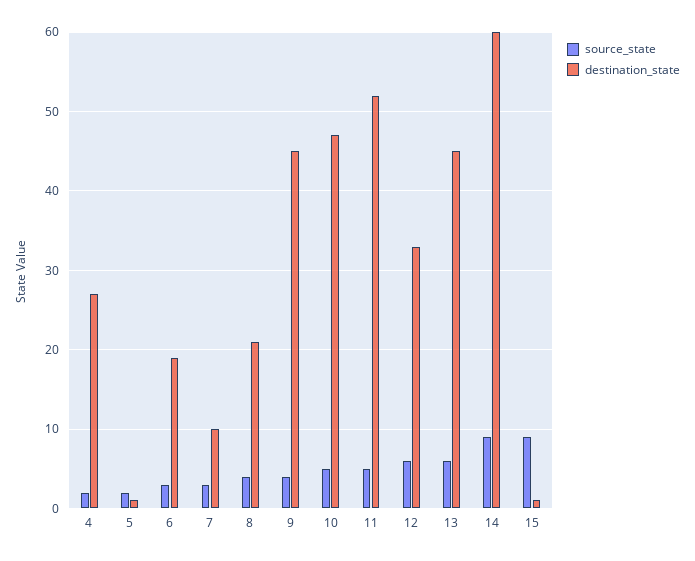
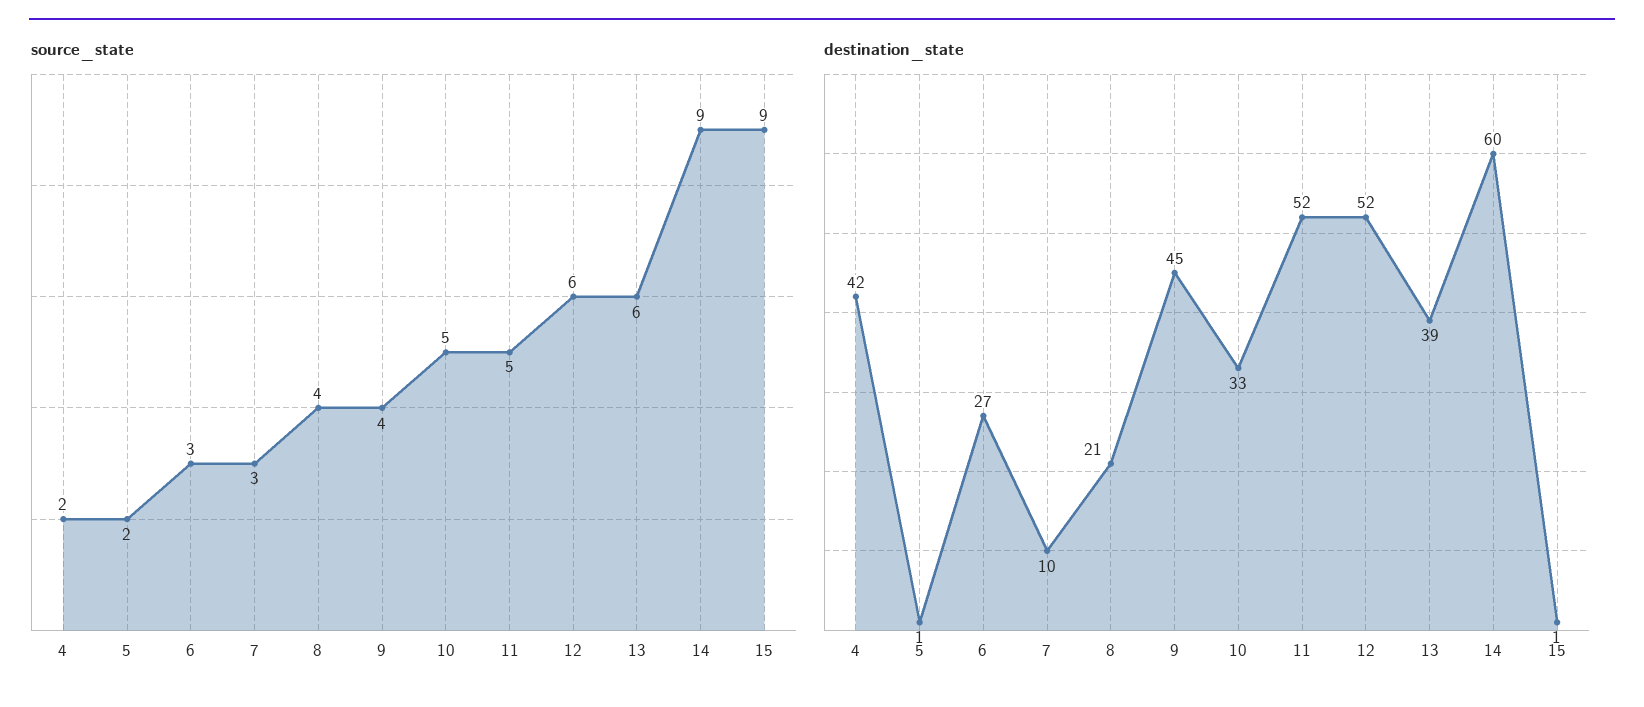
destination_state, 4: 27 -> 42
destination_state, 6: 19 -> 27
destination_state, 10: 47 -> 33
destination_state, 12: 33 -> 52
destination_state, 13: 45 -> 39

